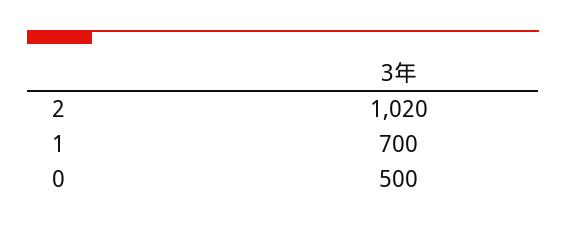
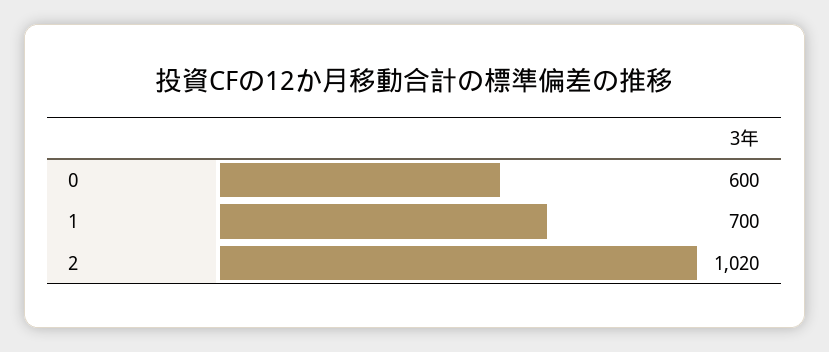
0: 500 -> 600

